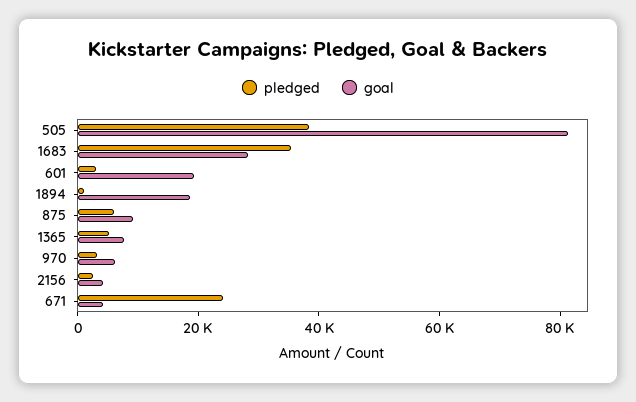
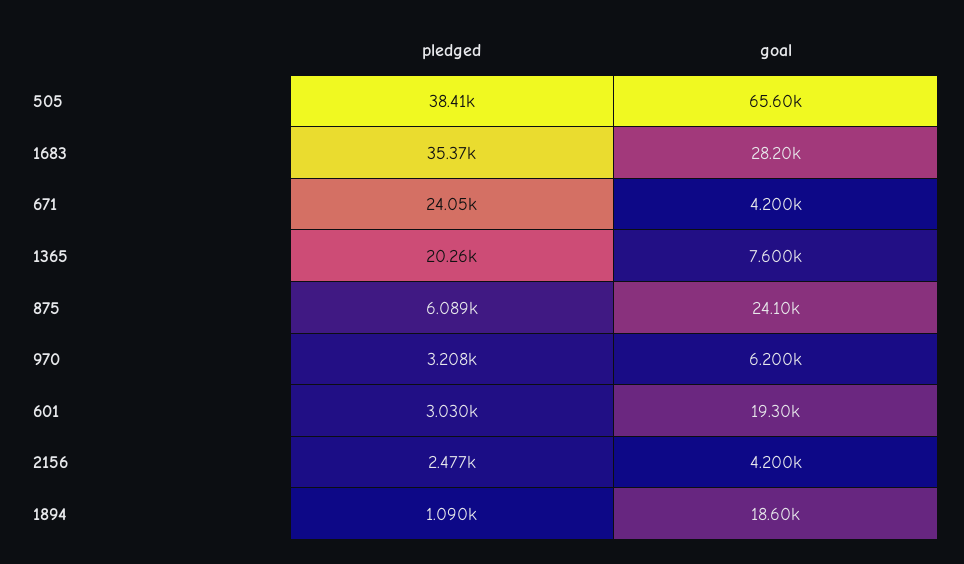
goal, 505: 80000 -> 65600
goal, 875: 10000 -> 24100
pledged, 1365: 5000 -> 20260

